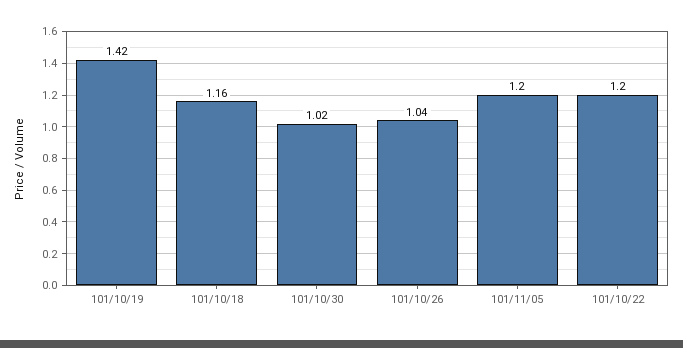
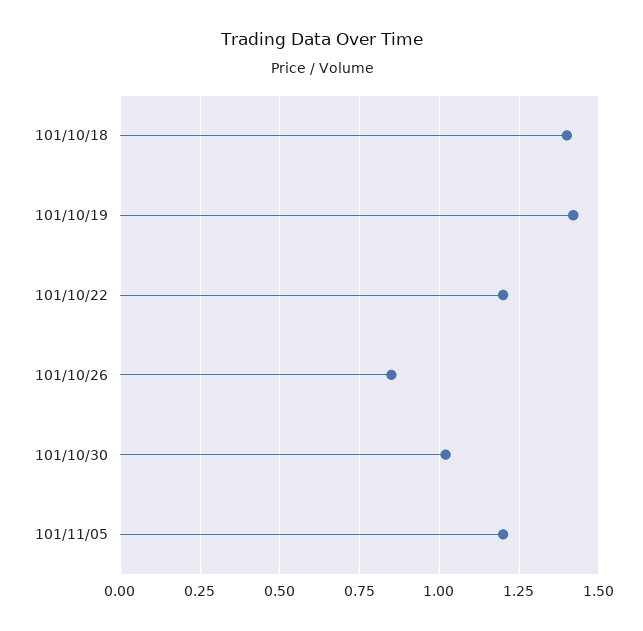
101/10/18: 1.16 -> 1.4
101/10/26: 1.04 -> 0.85

